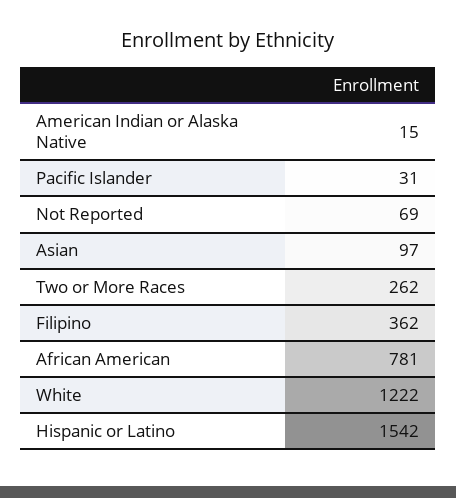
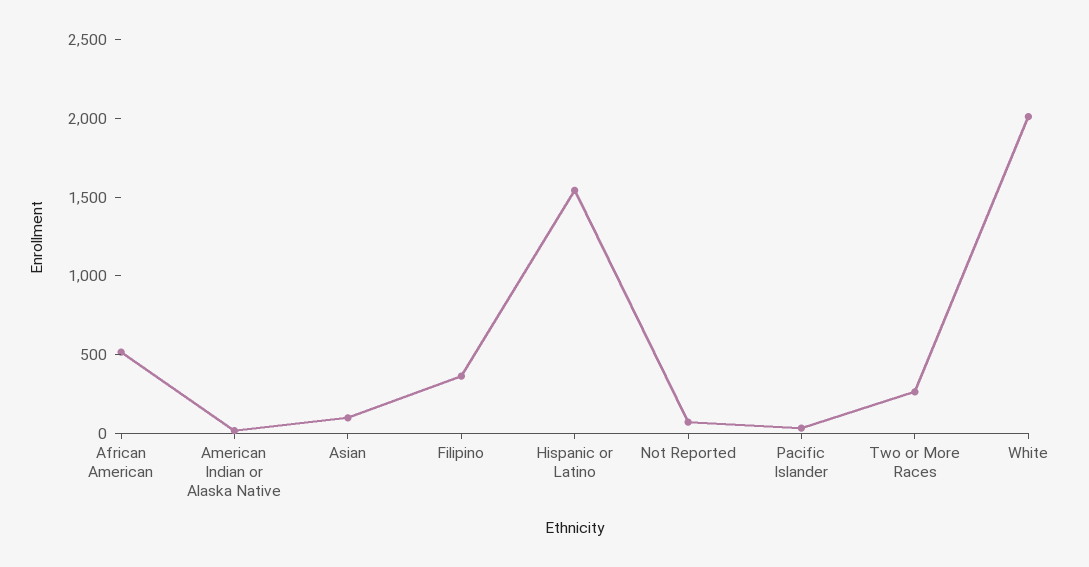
African American: 781 -> 500
White: 1222 -> 2000

